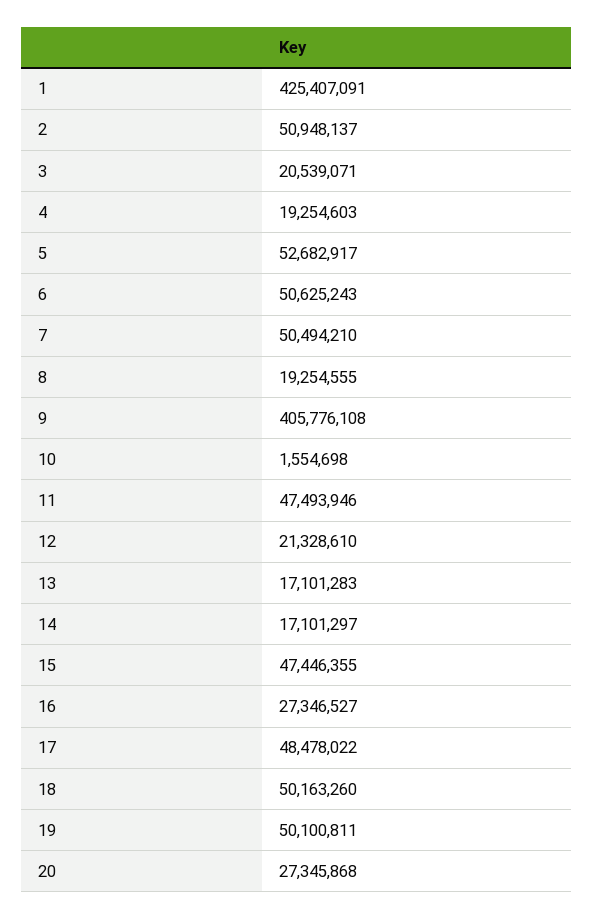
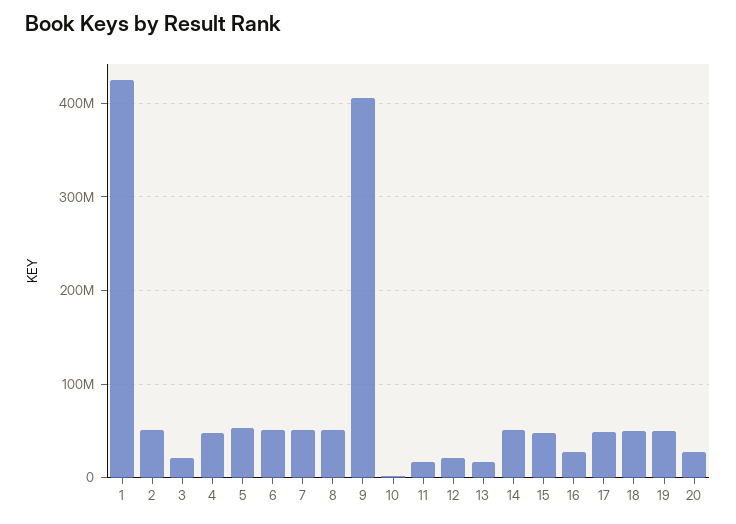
4: 19254603 -> 50000000
8: 19254555 -> 50000000
11: 47493946 -> 20000000
14: 17101297 -> 50000000

